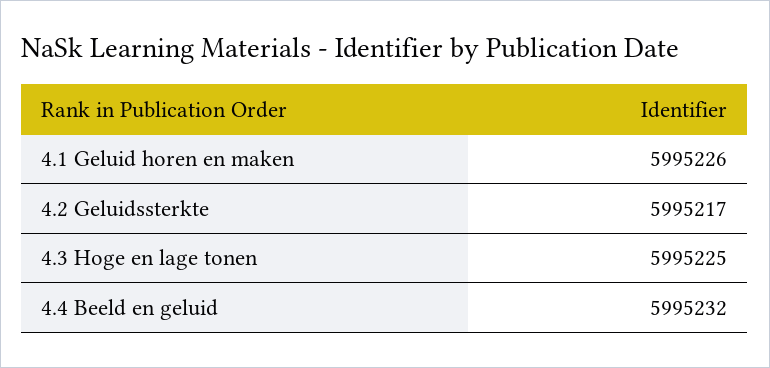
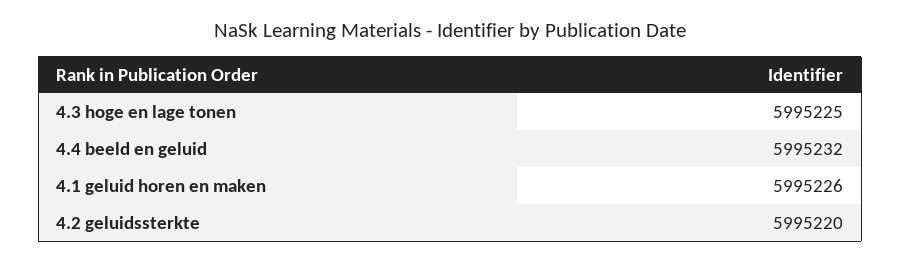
4.2 Geluidssterkte: 5995217 -> 5995220

